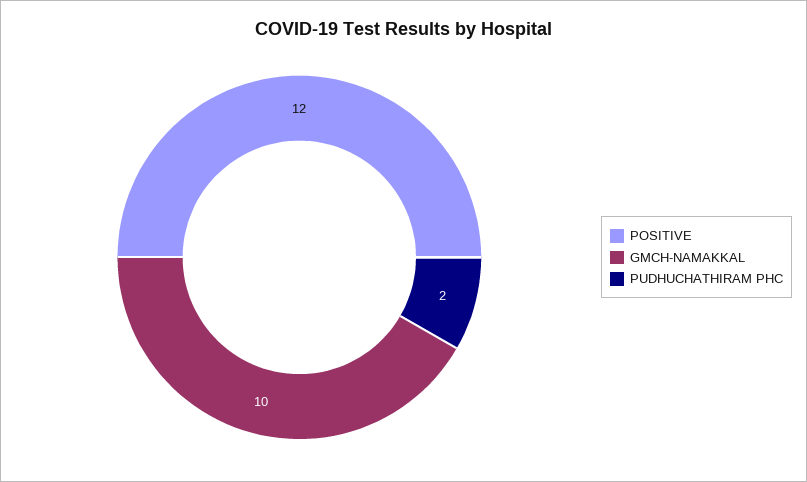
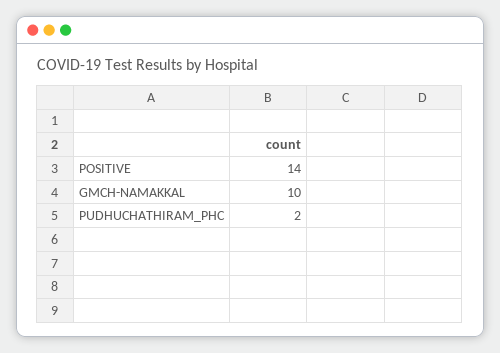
POSITIVE: 12 -> 14

